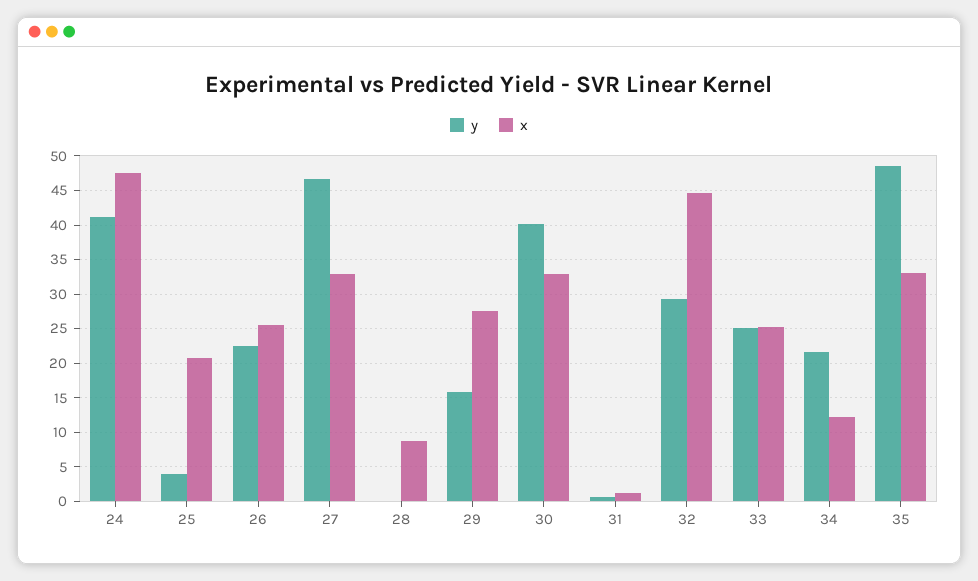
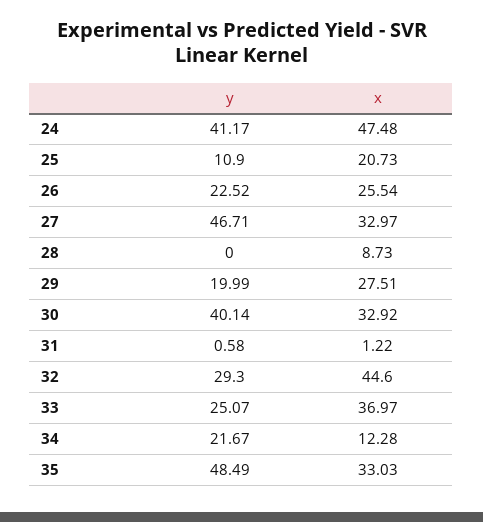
y, 25: 4 -> 10.9
y, 29: 16 -> 19.99
x, 33: 25 -> 36.97

